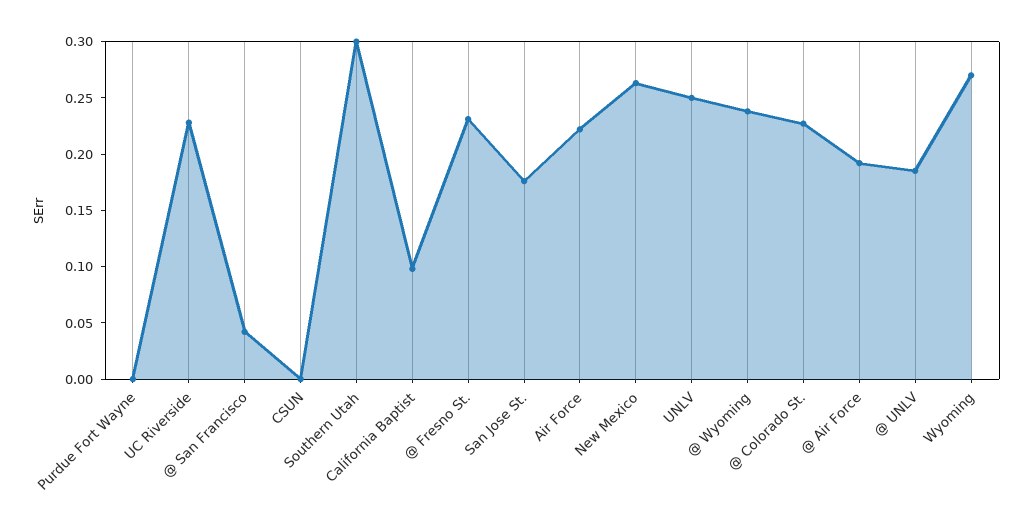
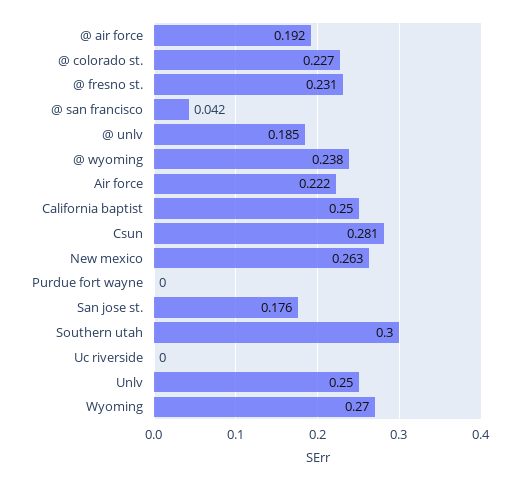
UC Riverside: 0.23 -> 0
CSUN: 0 -> 0.281
California Baptist: 0.1 -> 0.25

